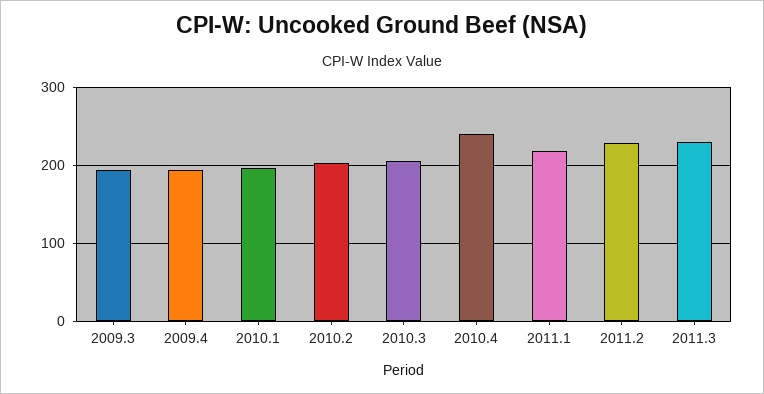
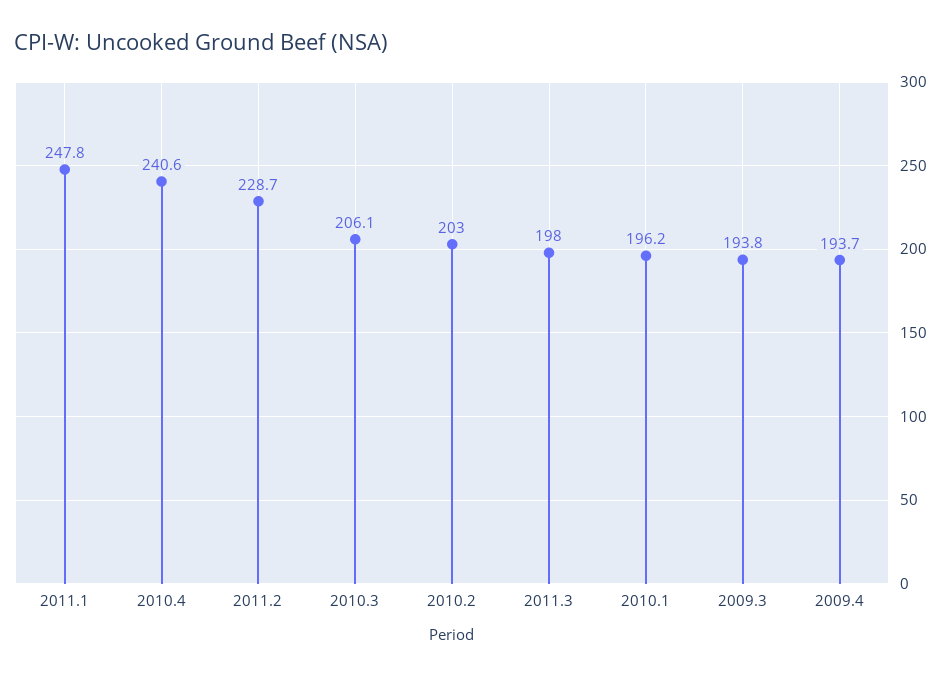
2011.1: 220 -> 247.8
2011.3: 230 -> 198

